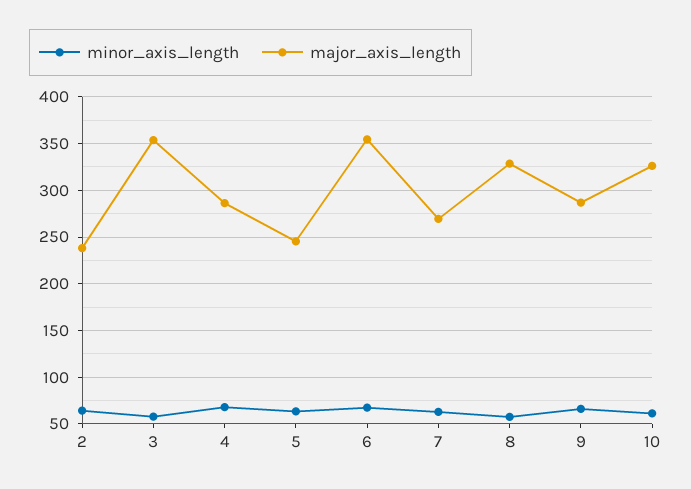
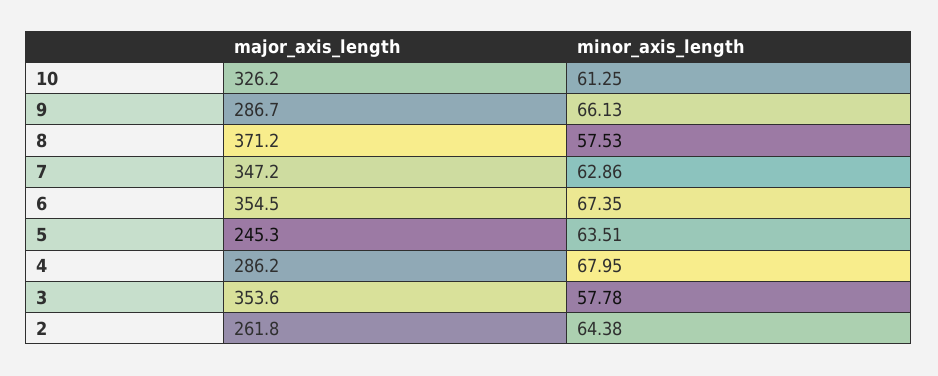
major_axis_length, 2: 240 -> 261.8
major_axis_length, 7: 270 -> 347.2
major_axis_length, 8: 330 -> 371.2

